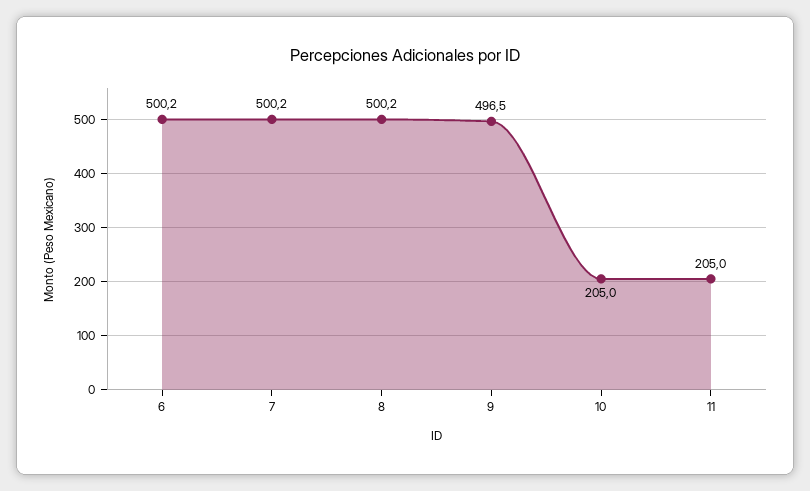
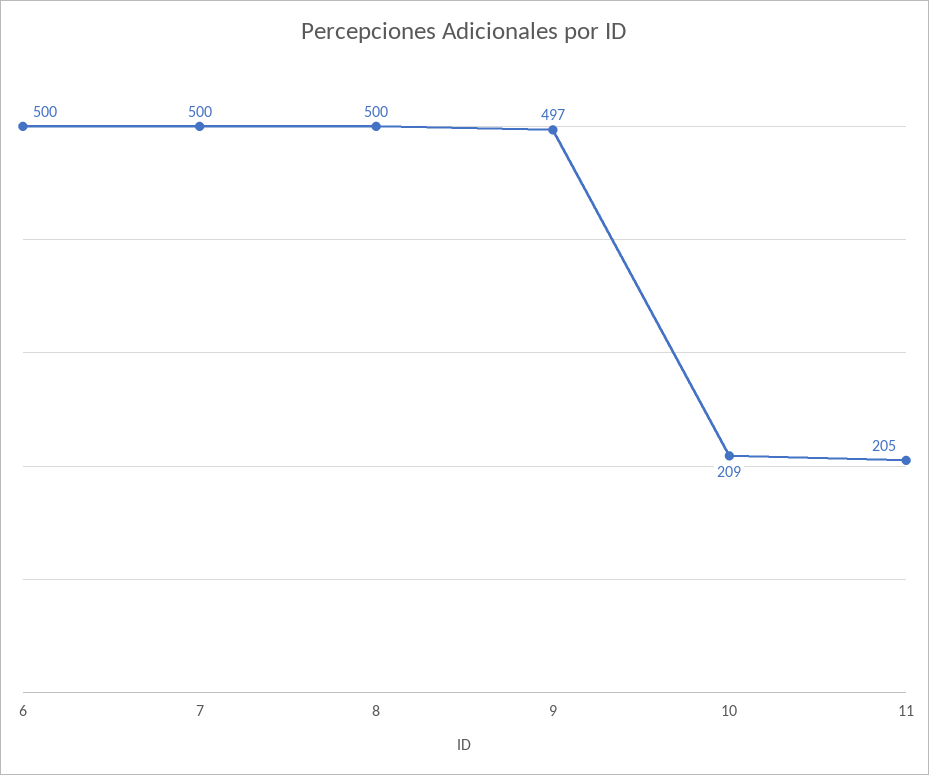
10: 205 -> 209

